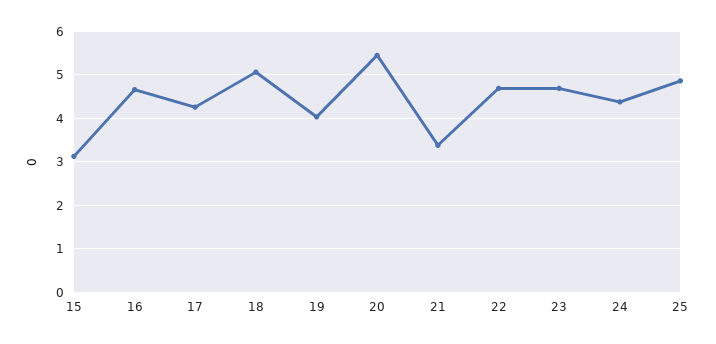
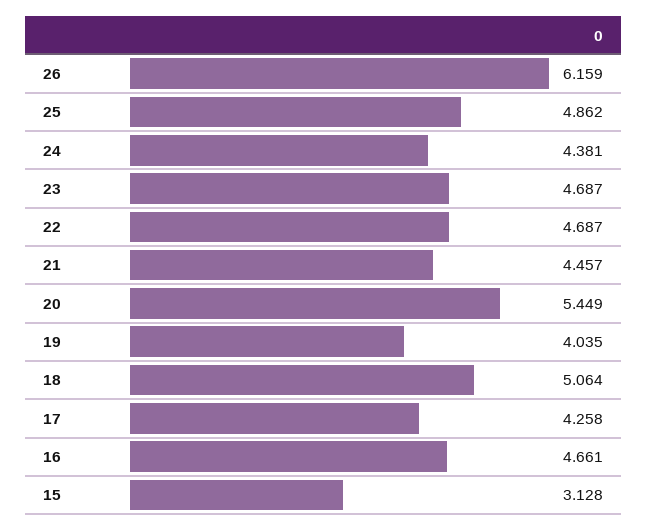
21: 3.4 -> 4.457
26: none -> 6.159

